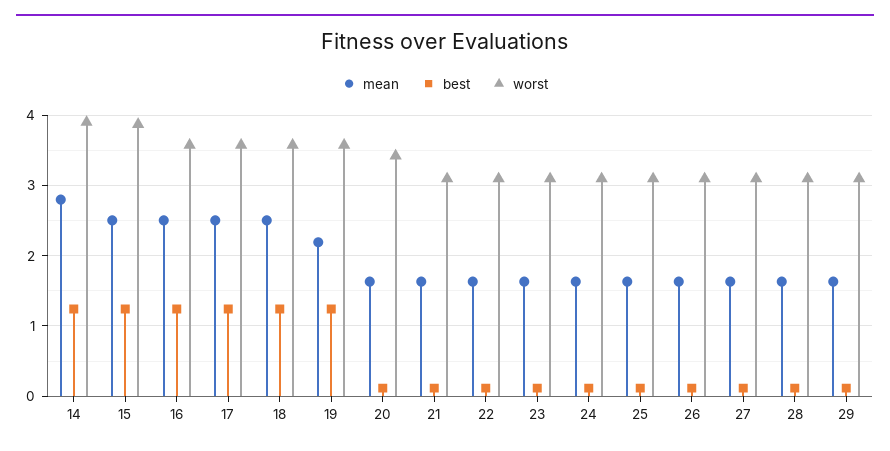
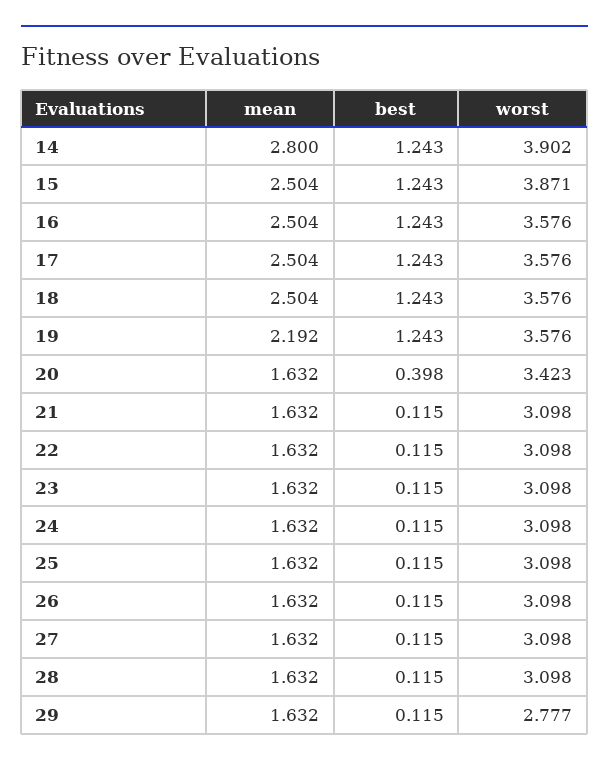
best, 20: 0.1 -> 0.398
worst, 29: 3.1 -> 2.777

